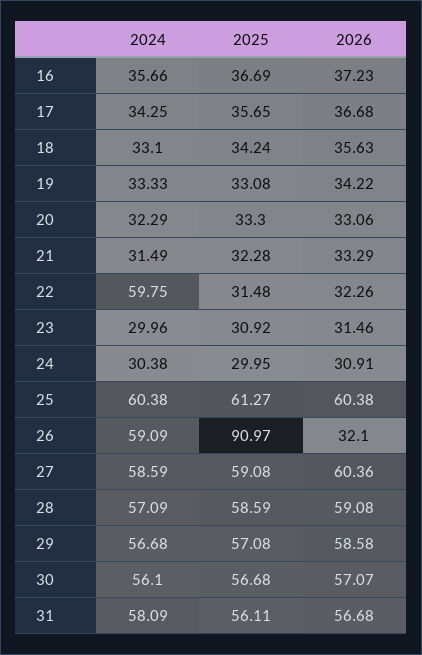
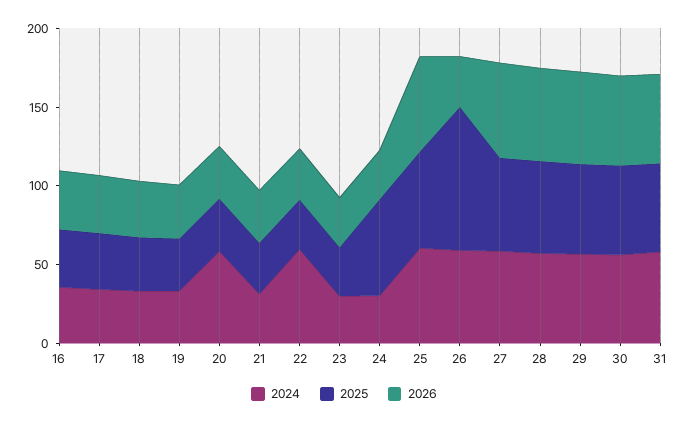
2024, 20: 32.29 -> 60
2025, 24: 29.95 -> 60

